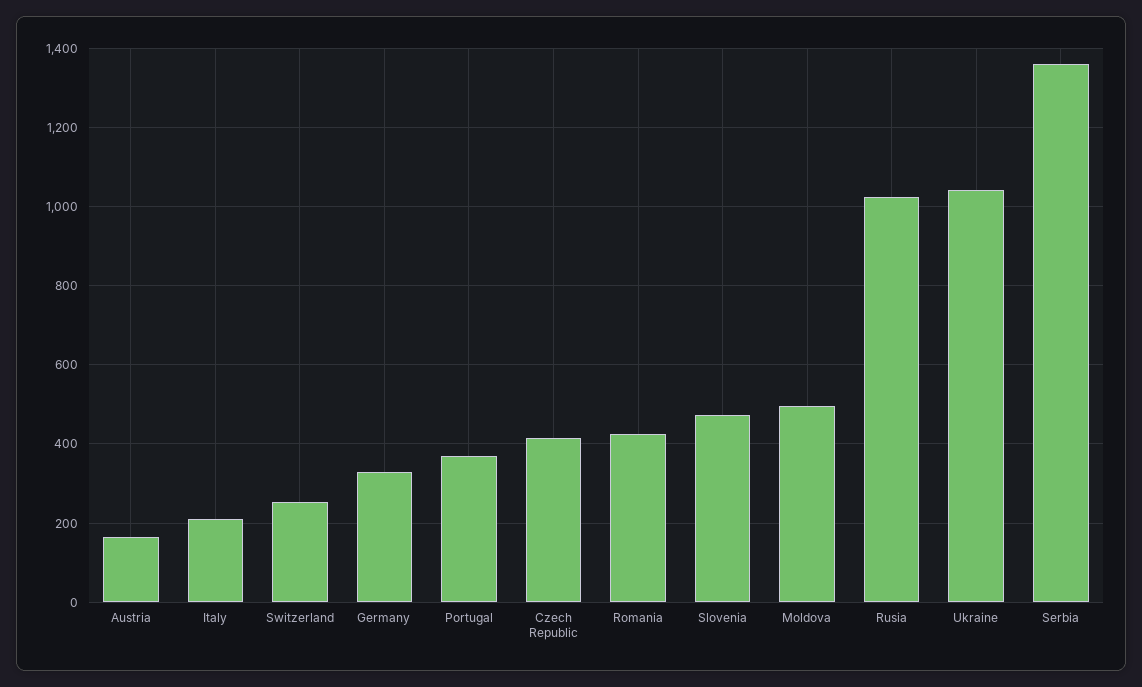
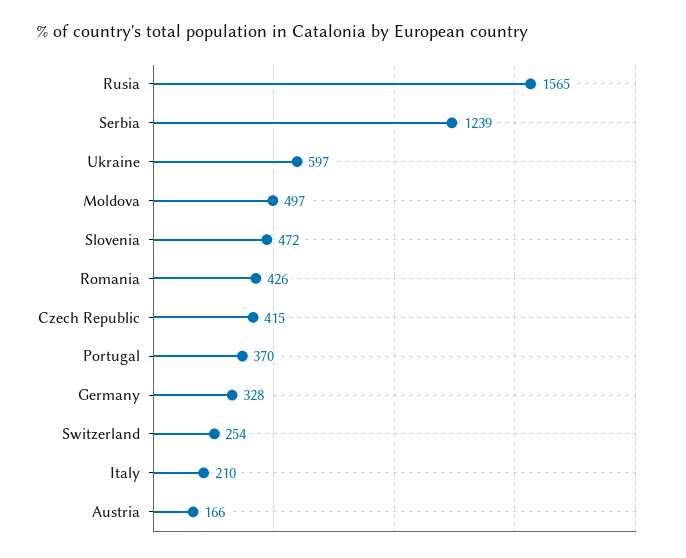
Rusia: 1020 -> 1565
Ukraine: 1040 -> 597
Serbia: 1360 -> 1239

